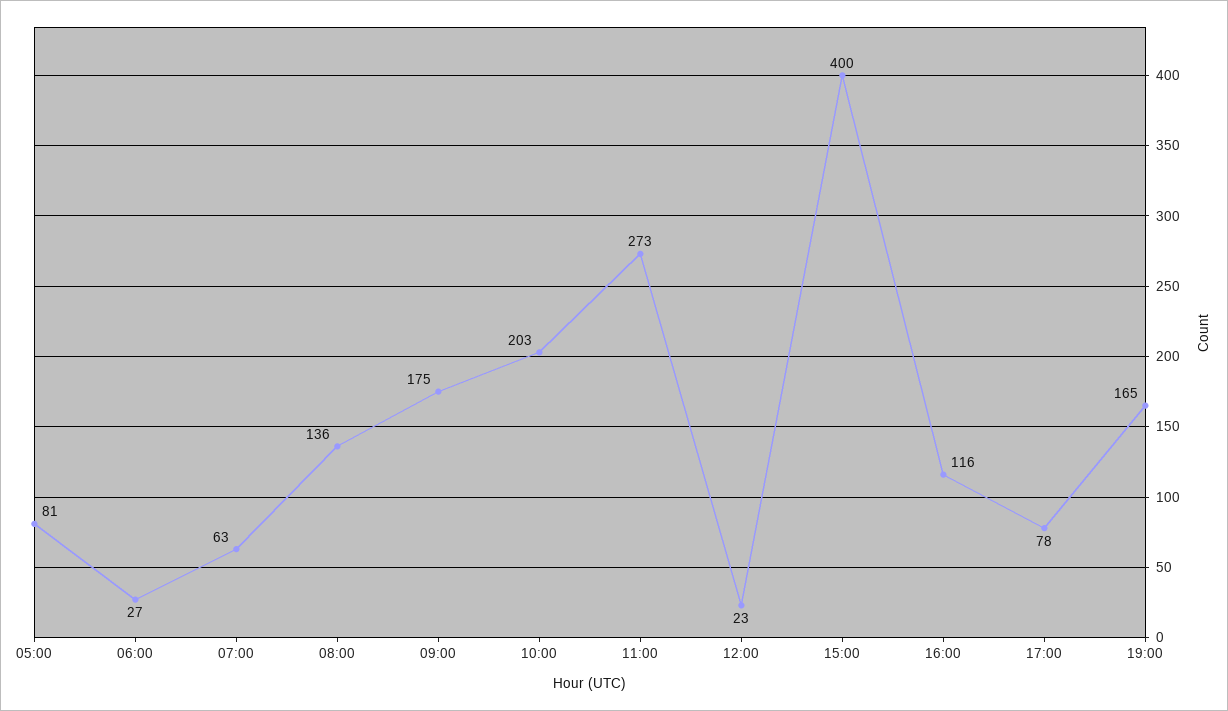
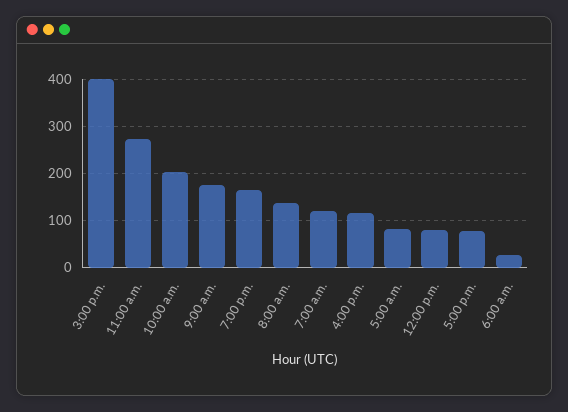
07:00: 63 -> 120
12:00: 23 -> 80

